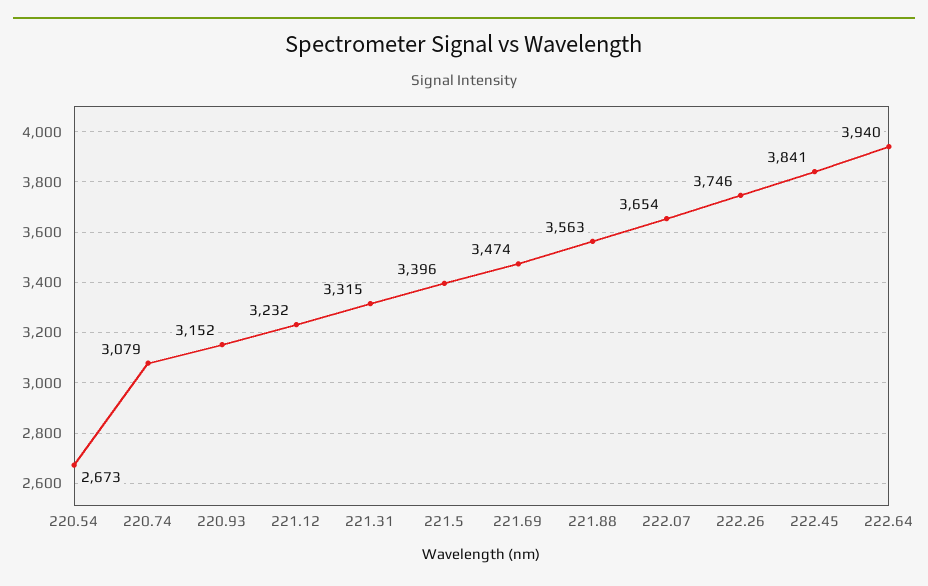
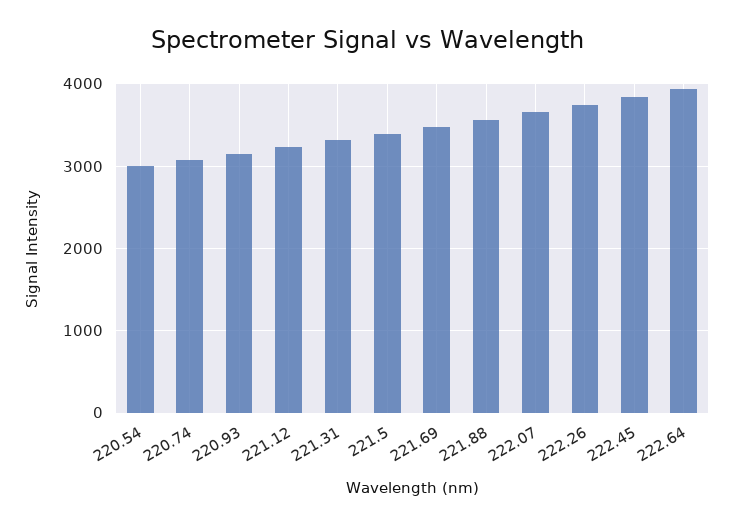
220.54: 2673 -> 3000

